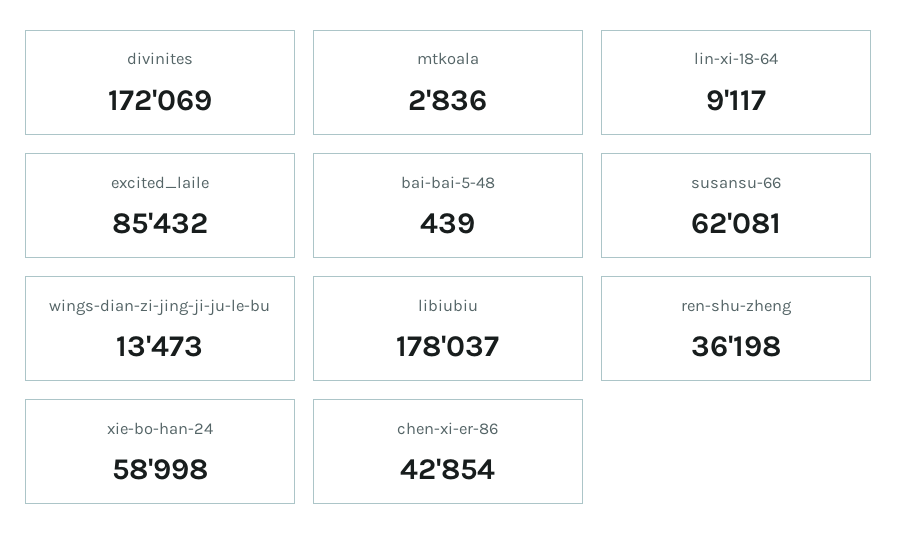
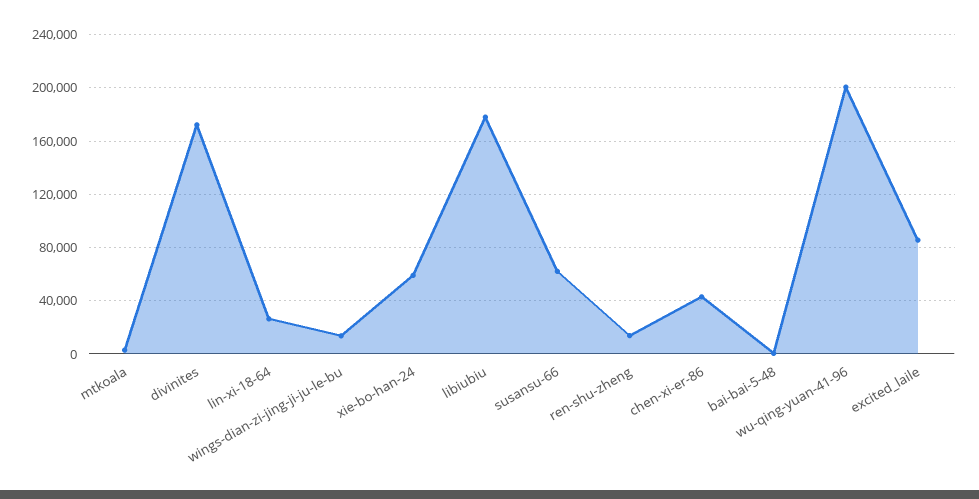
lin-xi-18-64: 9117 -> 25000
ren-shu-zheng: 36198 -> 15000
wu-qing-yuan-41-96: none -> 200000

